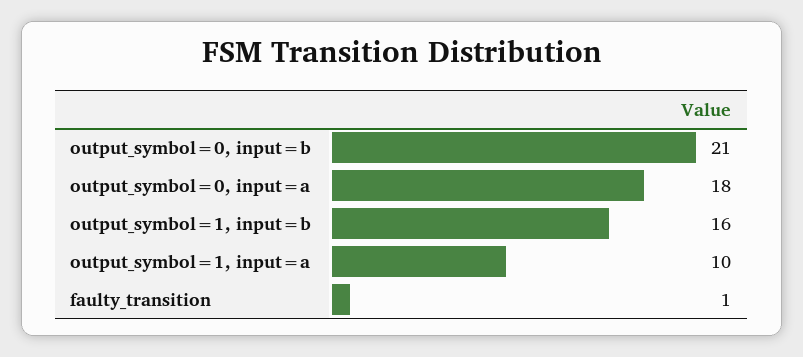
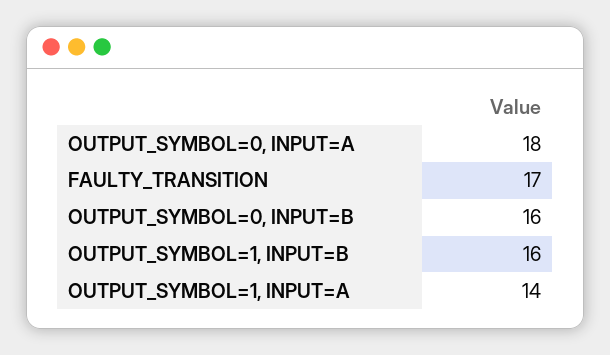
output_symbol=0, input=b: 21 -> 16
output_symbol=1, input=a: 10 -> 14
faulty_transition: 1 -> 17

